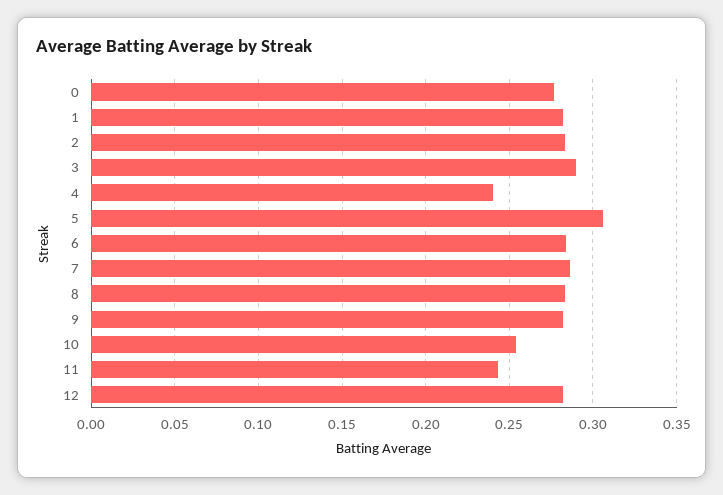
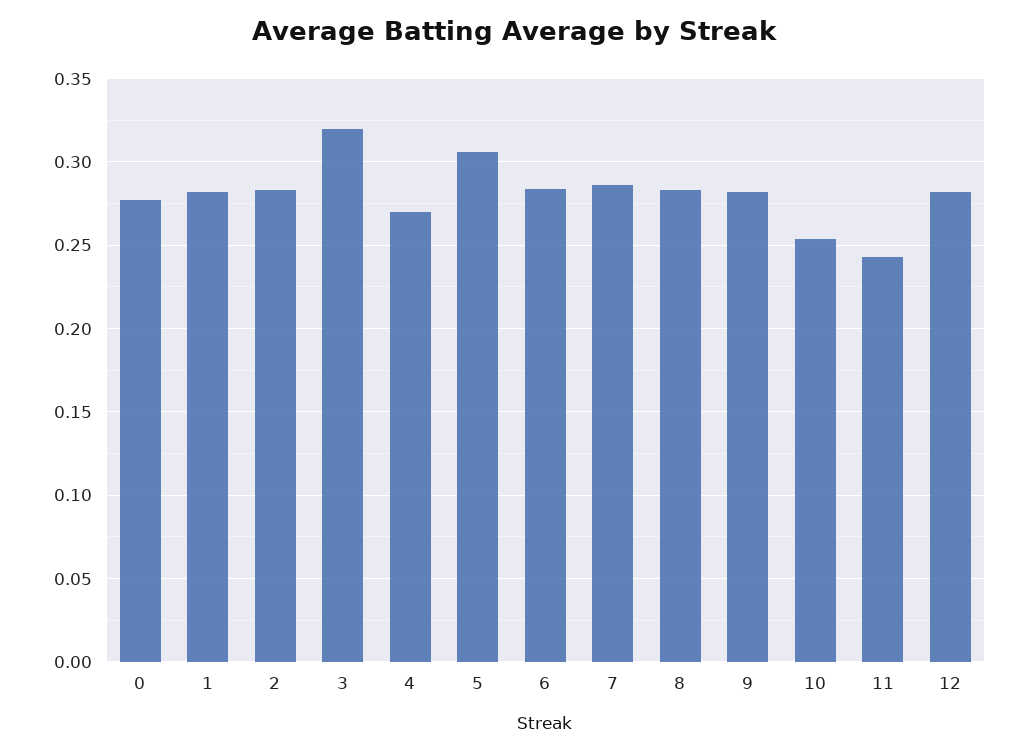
3: 0.29 -> 0.32
4: 0.24 -> 0.27

